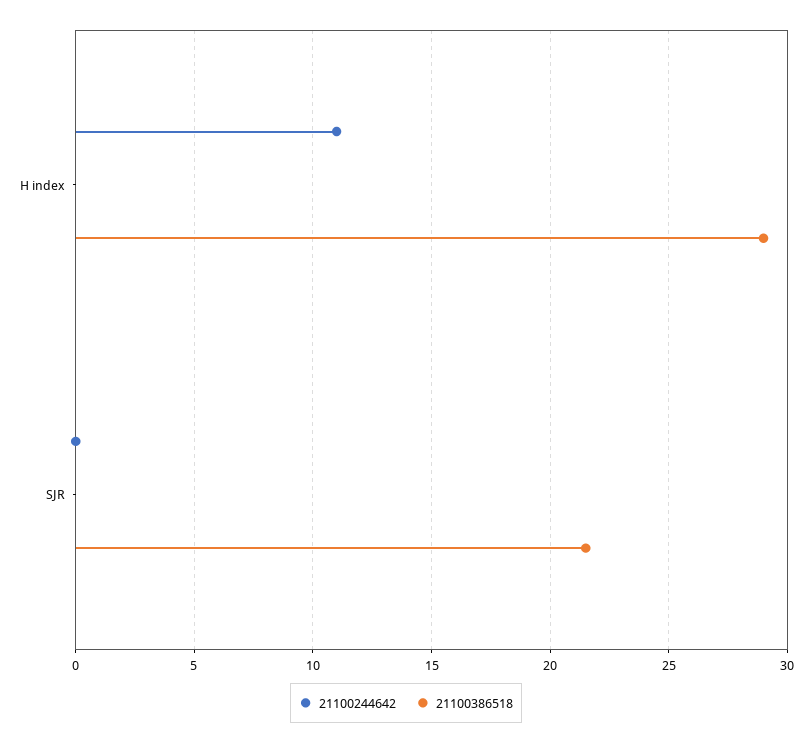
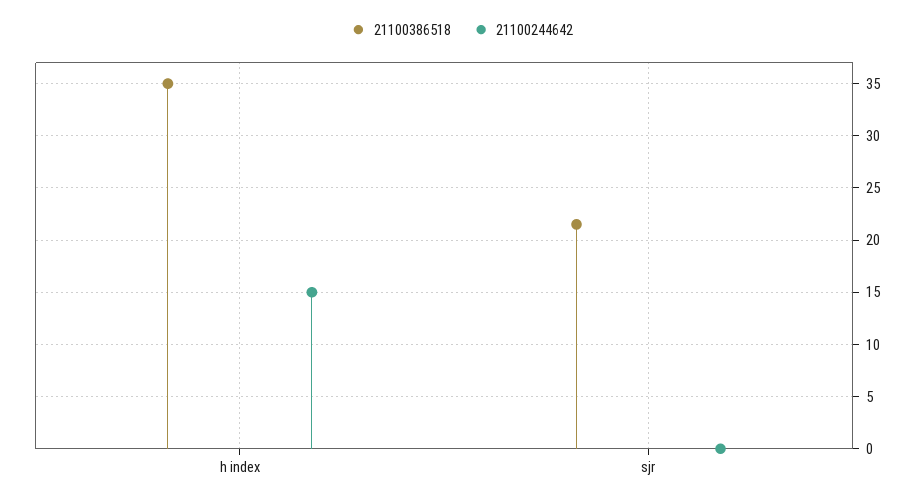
21100244642, H index: 11 -> 15
21100386518, H index: 29 -> 35

